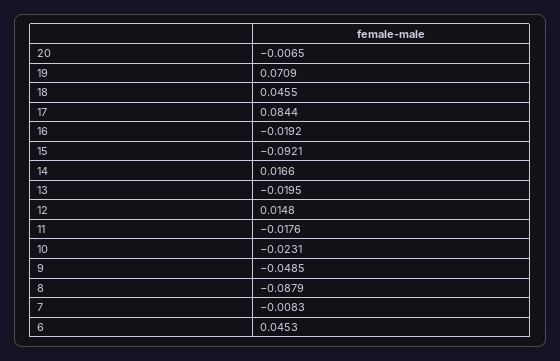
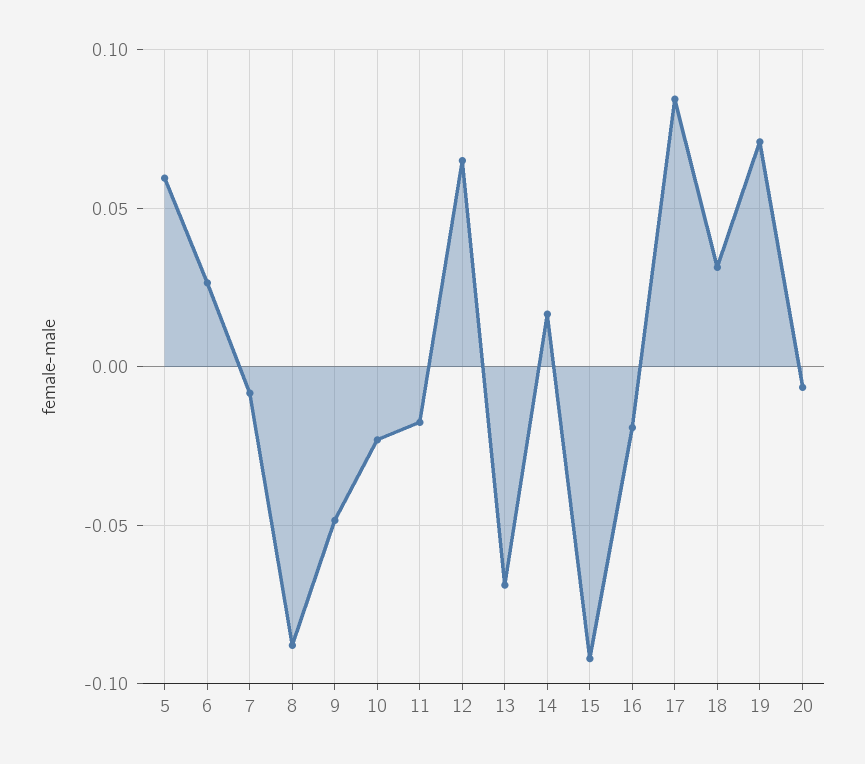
18: 0.0455 -> 0.03
13: -0.0195 -> -0.07
12: 0.0148 -> 0.065
6: 0.0453 -> 0.025
5: none -> 0.06

